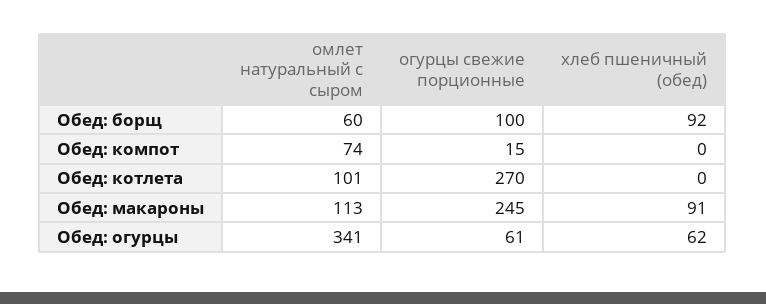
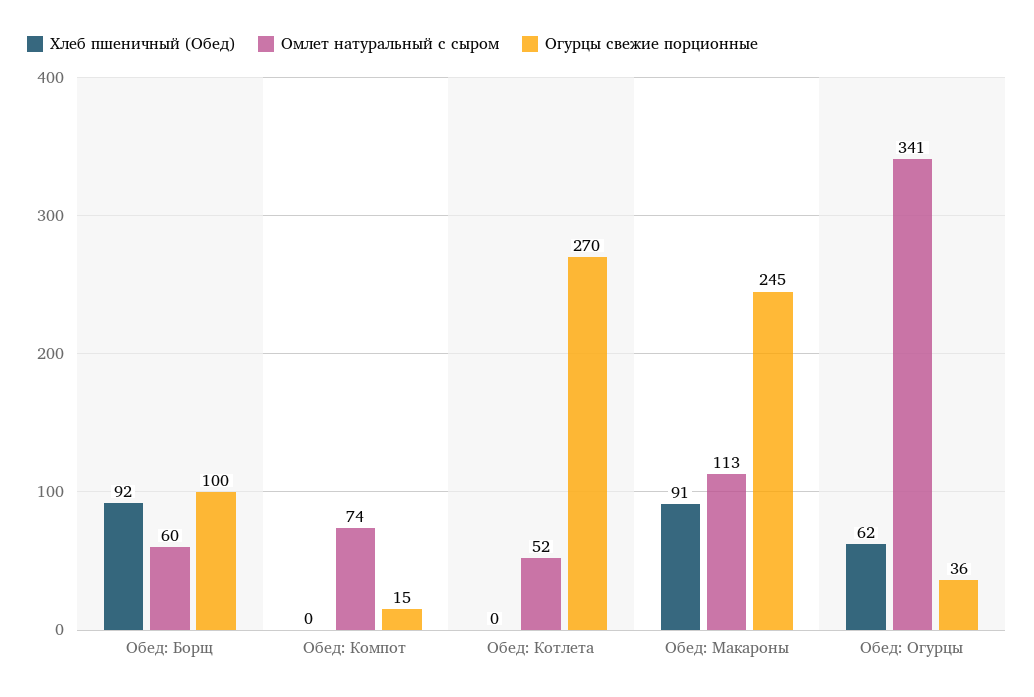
омлет натуральный с сыром, Обед: котлета: 101 -> 52
огурцы свежие порционные, Обед: огурцы: 61 -> 36

